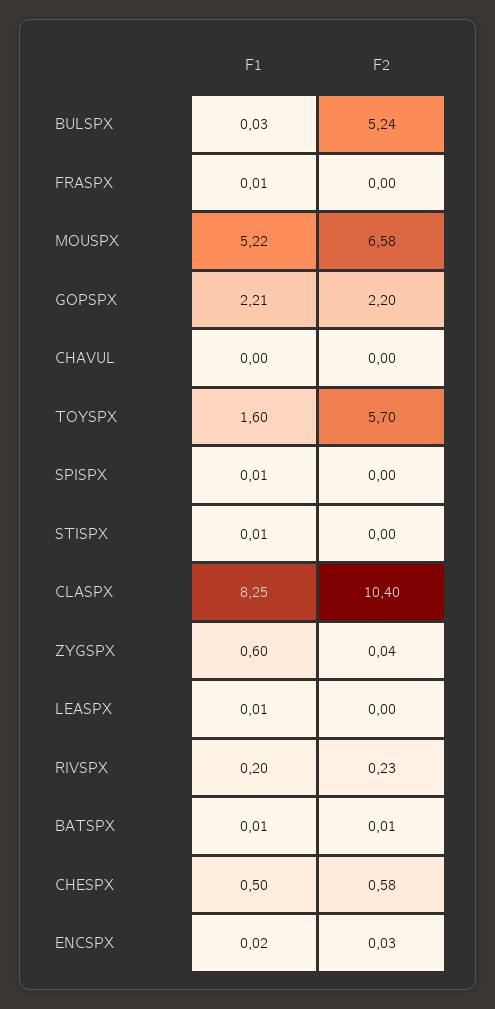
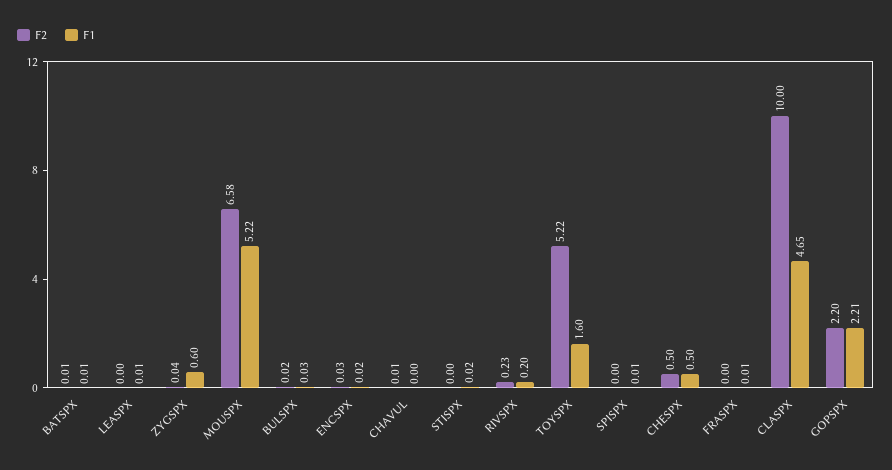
F2, BULSPX: 5.24 -> 0.02
F2, CHAVUL: 0 -> 0.01
F2, TOYSPX: 5.7 -> 5.22
F1, STISPX: 0.01 -> 0.02
F1, CLASPX: 8.25 -> 4.65
F2, CLASPX: 10.4 -> 10
F2, CHESPX: 0.58 -> 0.5

